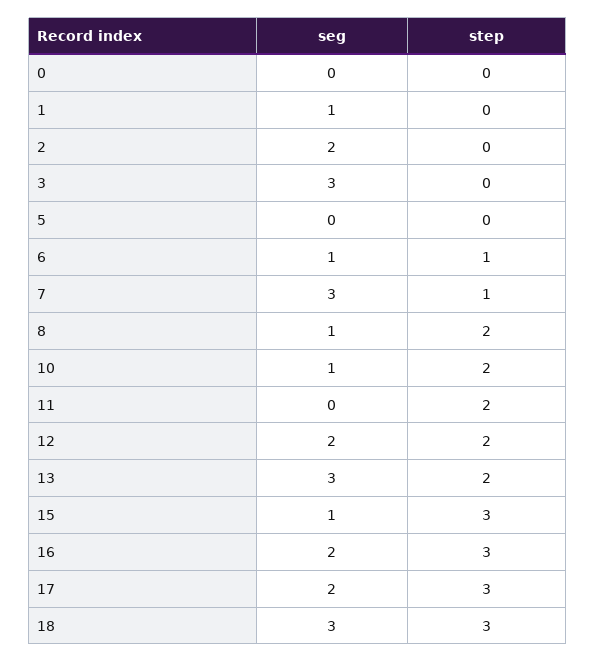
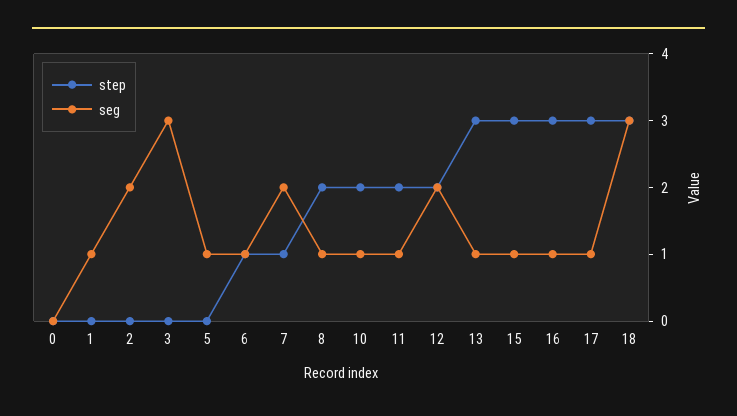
seg, 5: 0 -> 1
seg, 7: 3 -> 2
seg, 11: 0 -> 1
seg, 13: 3 -> 1
step, 13: 2 -> 3
seg, 16: 2 -> 1
seg, 17: 2 -> 1

